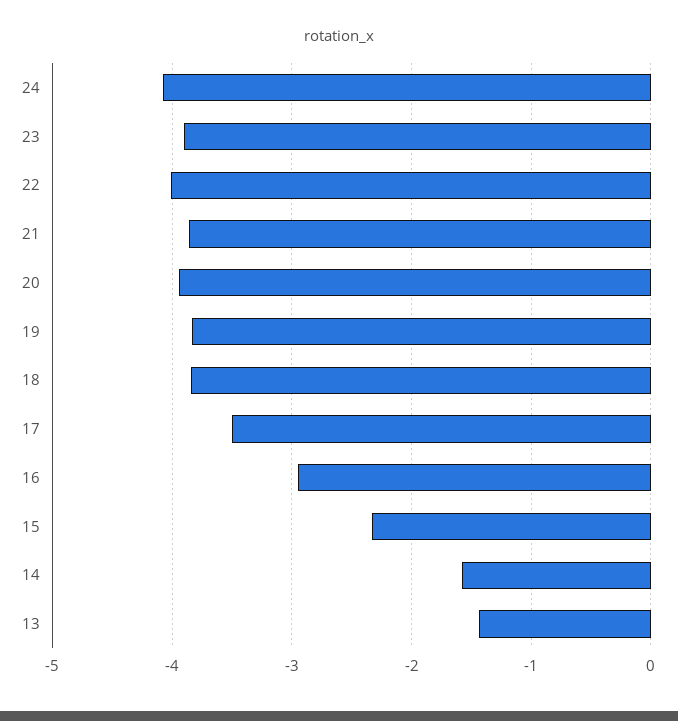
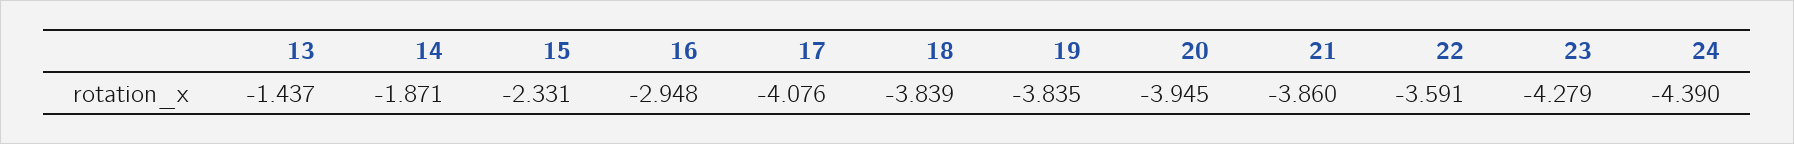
24: -4.1 -> -4.39
23: -3.9 -> -4.279
22: -4 -> -3.591
17: -3.5 -> -4.076
14: -1.6 -> -1.871

